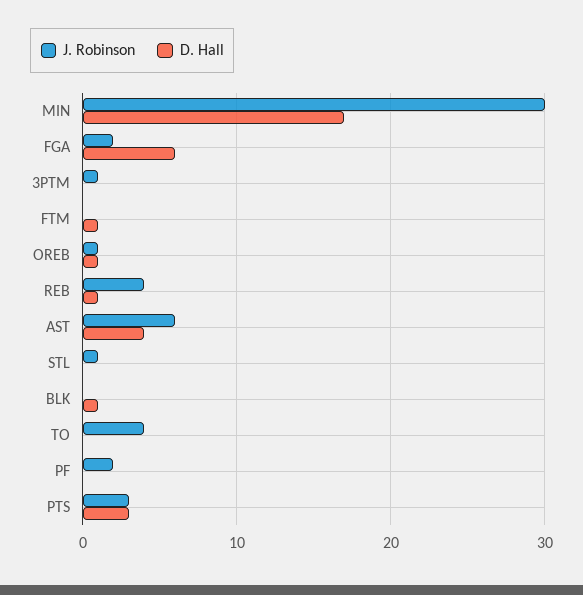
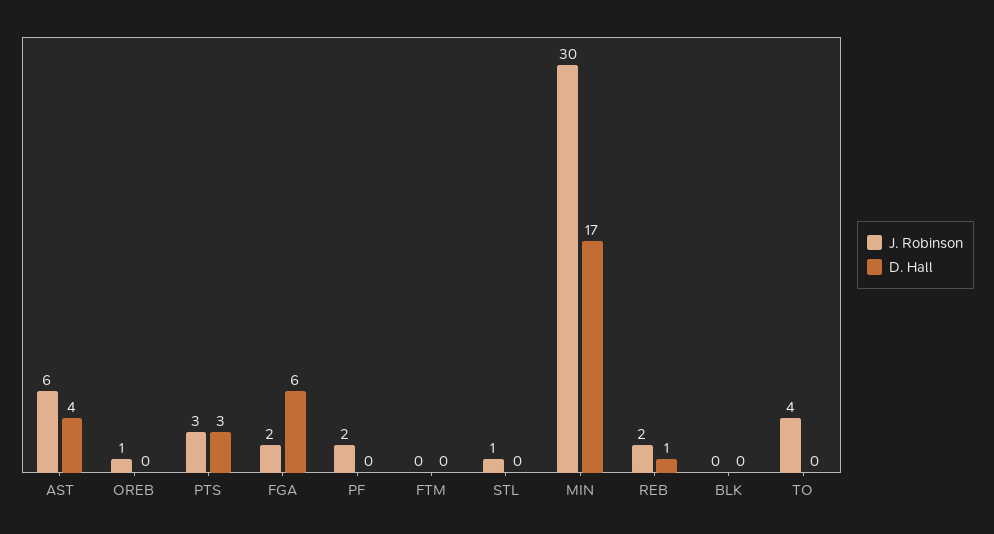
J. Robinson, 3PTM: 1 -> none
D. Hall, 3PTM: 0 -> none
D. Hall, FTM: 1 -> 0
D. Hall, OREB: 1 -> 0
J. Robinson, REB: 4 -> 2
D. Hall, BLK: 1 -> 0

